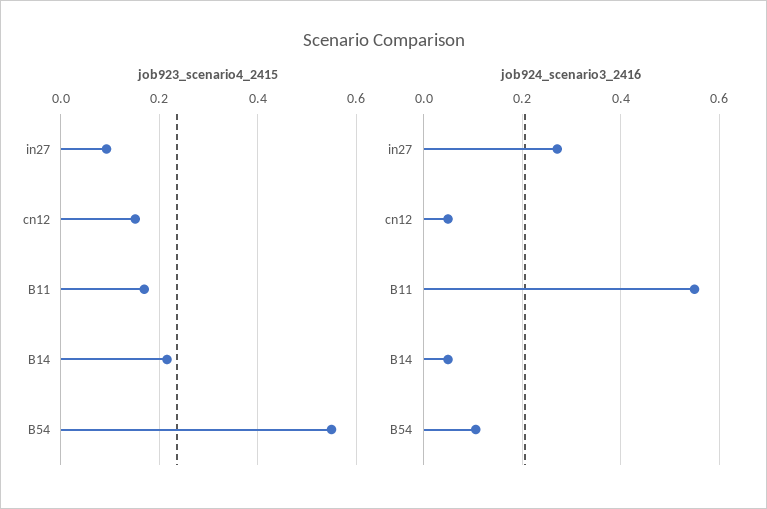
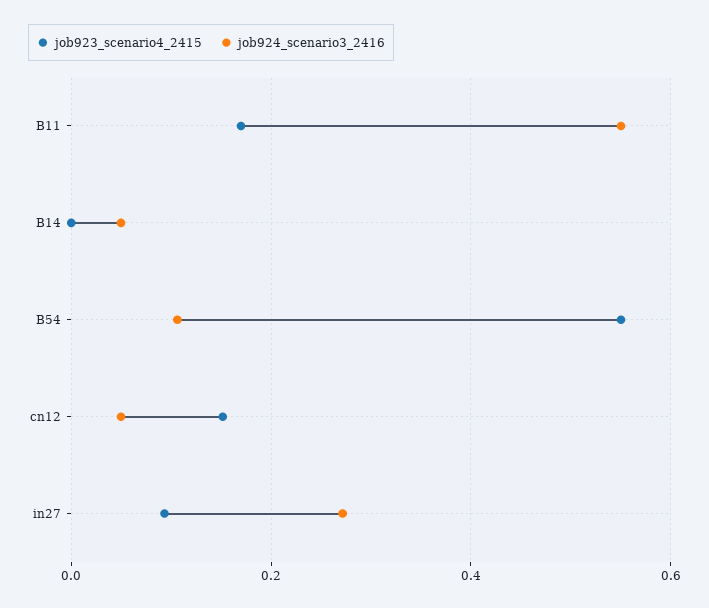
job923_scenario4_2415, B14: 0.22 -> 0

